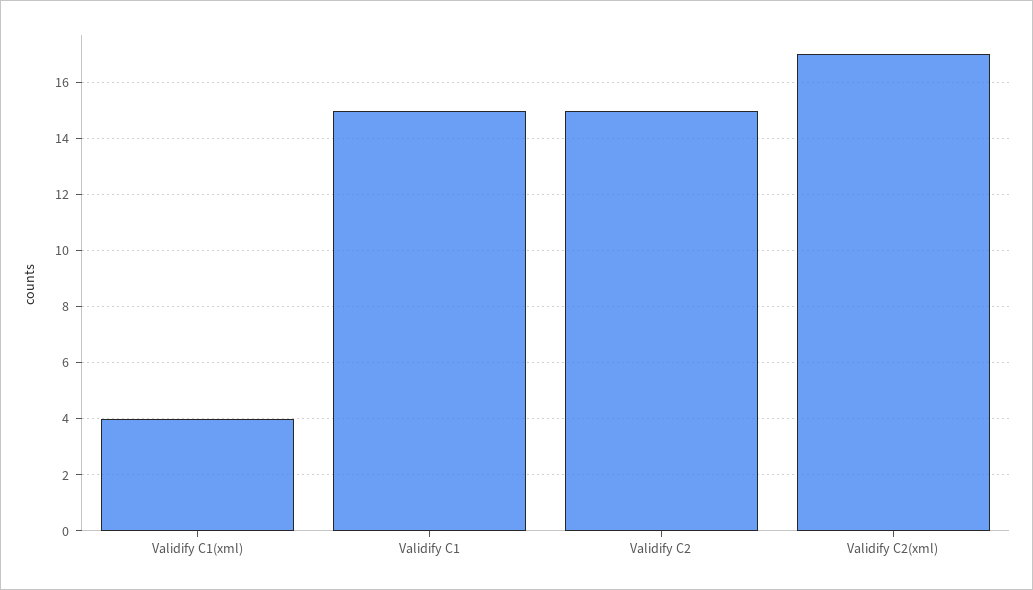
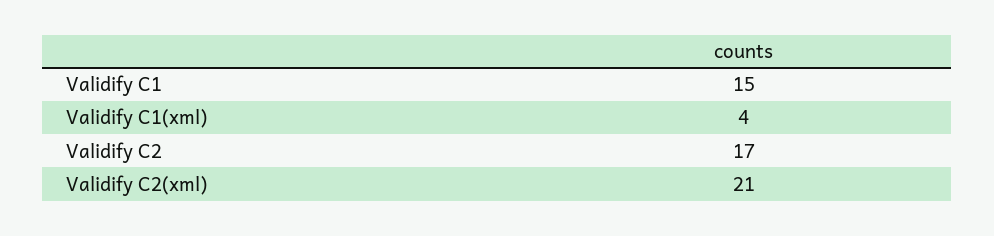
Validify C2: 15 -> 17
Validify C2(xml): 17 -> 21

